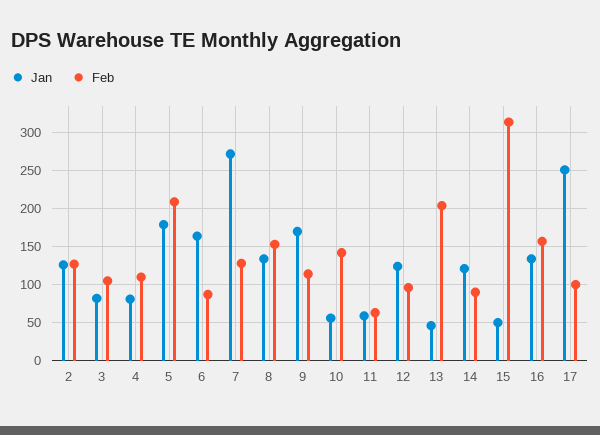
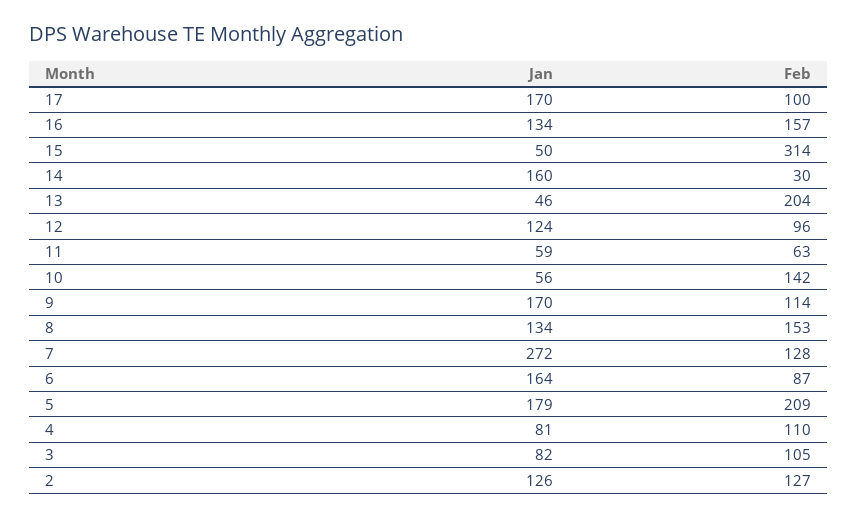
Jan, 14: 120 -> 160
Feb, 14: 90 -> 30
Jan, 17: 250 -> 170

